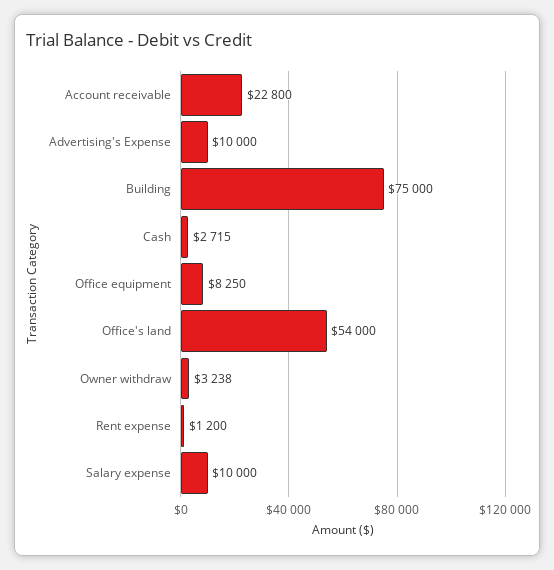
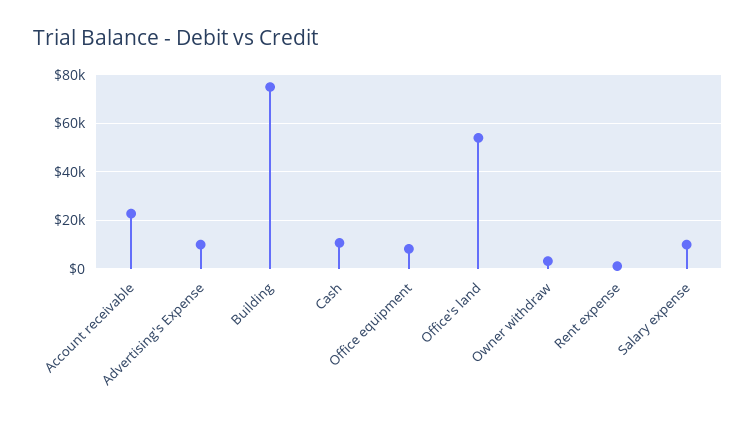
Cash: 2715 -> 10000

